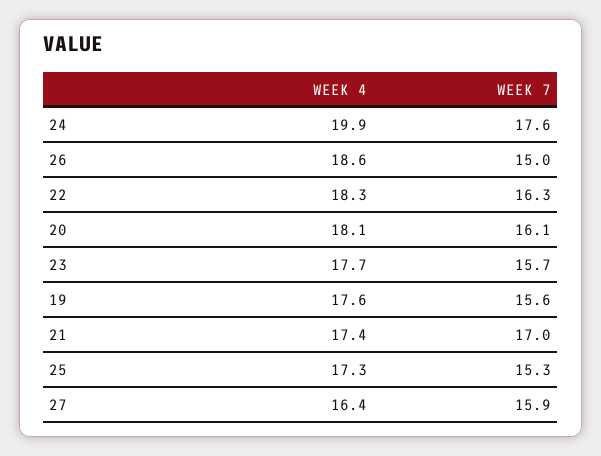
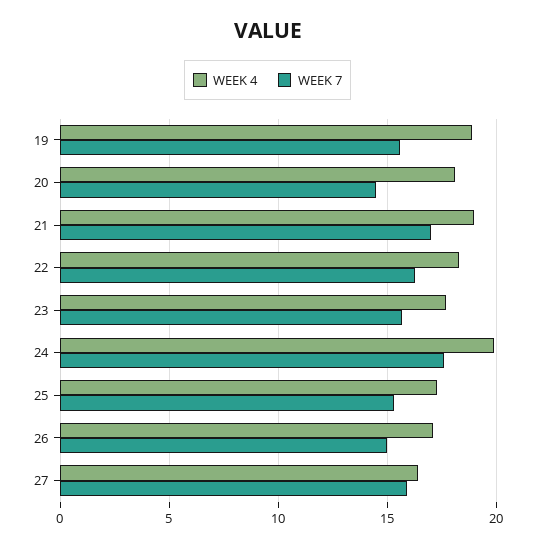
WEEK 4, 26: 18.6 -> 17
WEEK 7, 20: 16.1 -> 14.5
WEEK 4, 19: 17.6 -> 19
WEEK 4, 21: 17.4 -> 19

